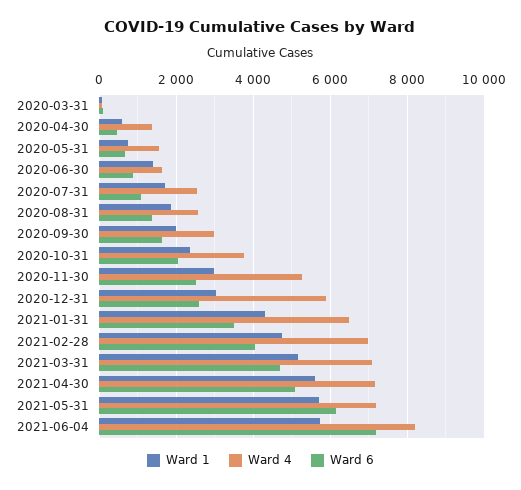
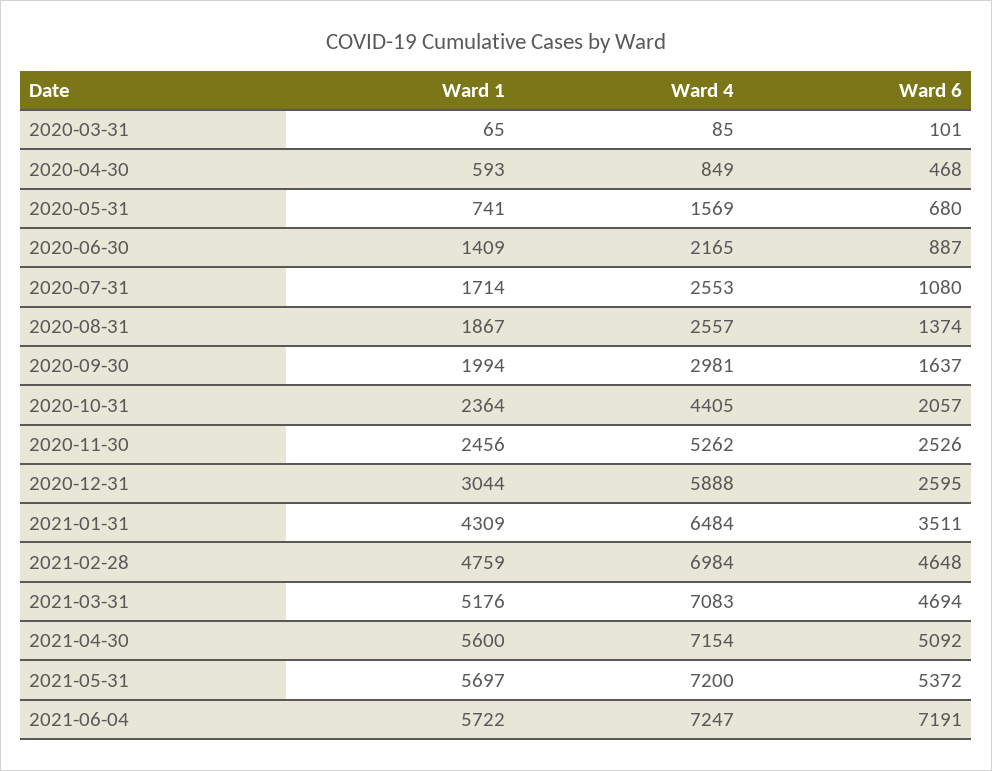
Ward 4, 2020-04-30: 1400 -> 849
Ward 4, 2020-06-30: 1600 -> 2165
Ward 4, 2020-10-31: 3800 -> 4405
Ward 1, 2020-11-30: 3000 -> 2456
Ward 6, 2021-02-28: 4000 -> 4648
Ward 6, 2021-05-31: 6200 -> 5372
Ward 4, 2021-06-04: 8200 -> 7247

